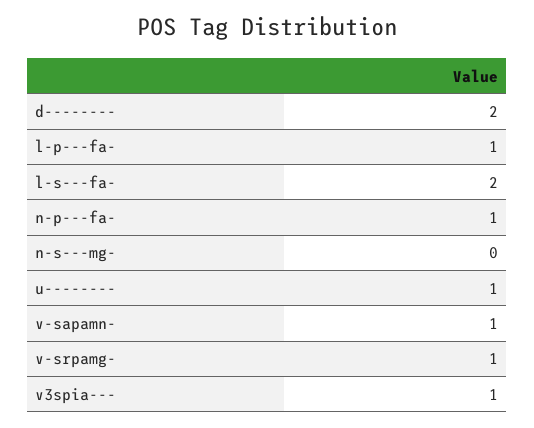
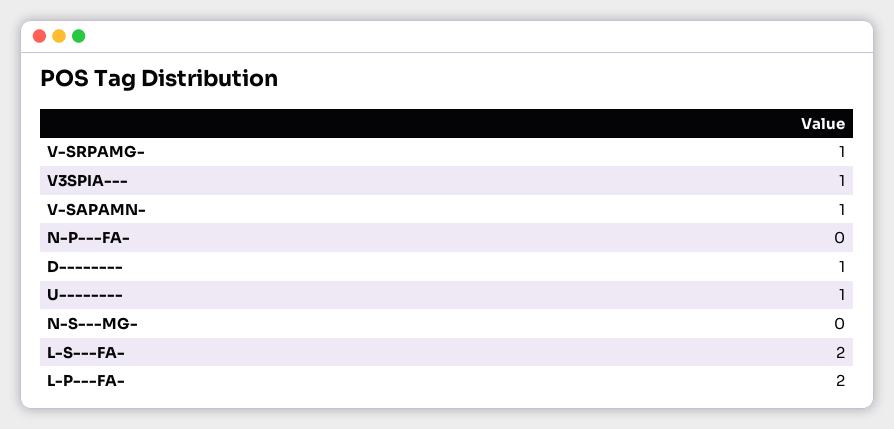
d--------: 2 -> 1
l-p---fa-: 1 -> 2
n-p---fa-: 1 -> 0

